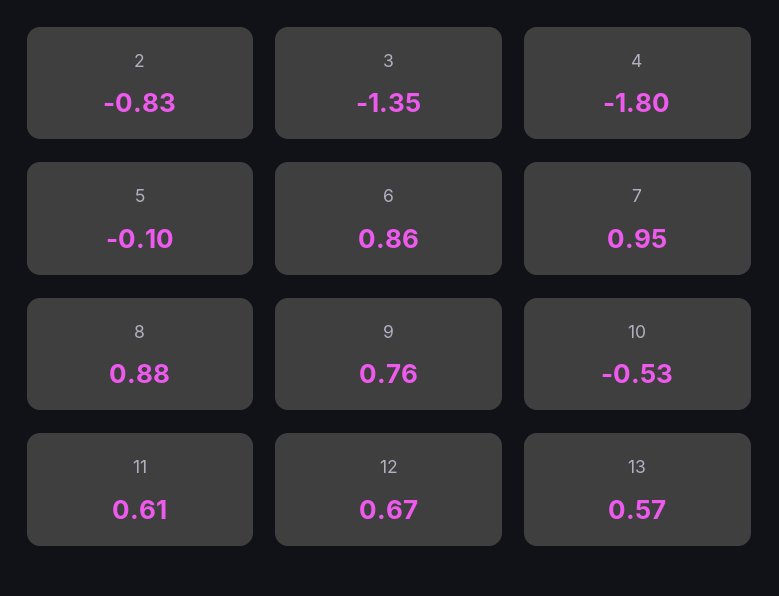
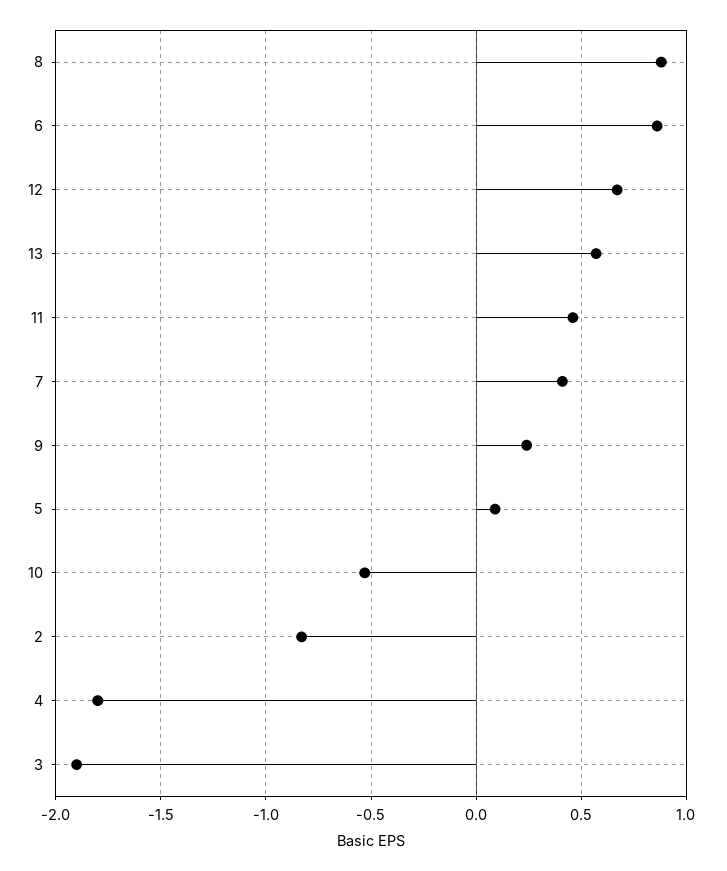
3: -1.35 -> -1.9
5: -0.1 -> 0.1
7: 0.95 -> 0.4
9: 0.76 -> 0.25
11: 0.61 -> 0.45

